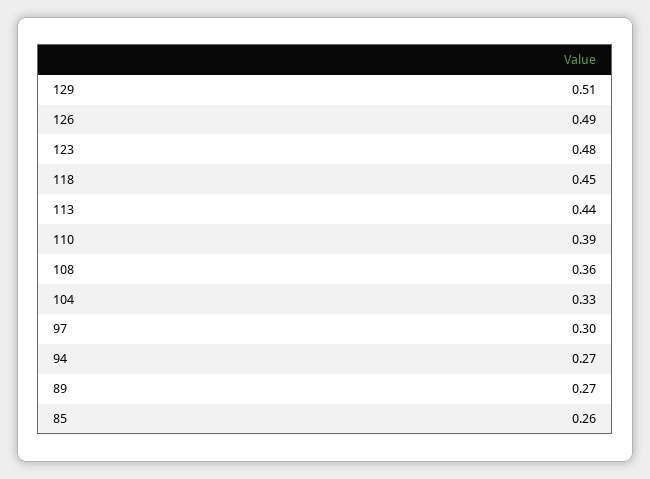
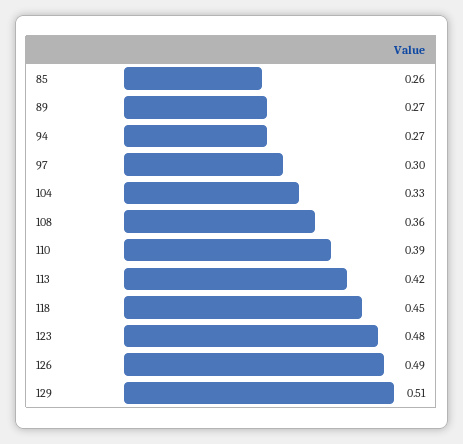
113: 0.44 -> 0.42

